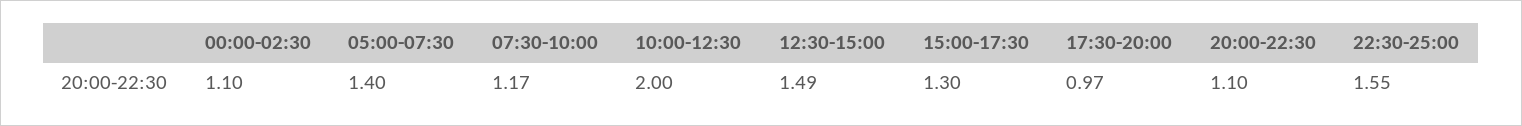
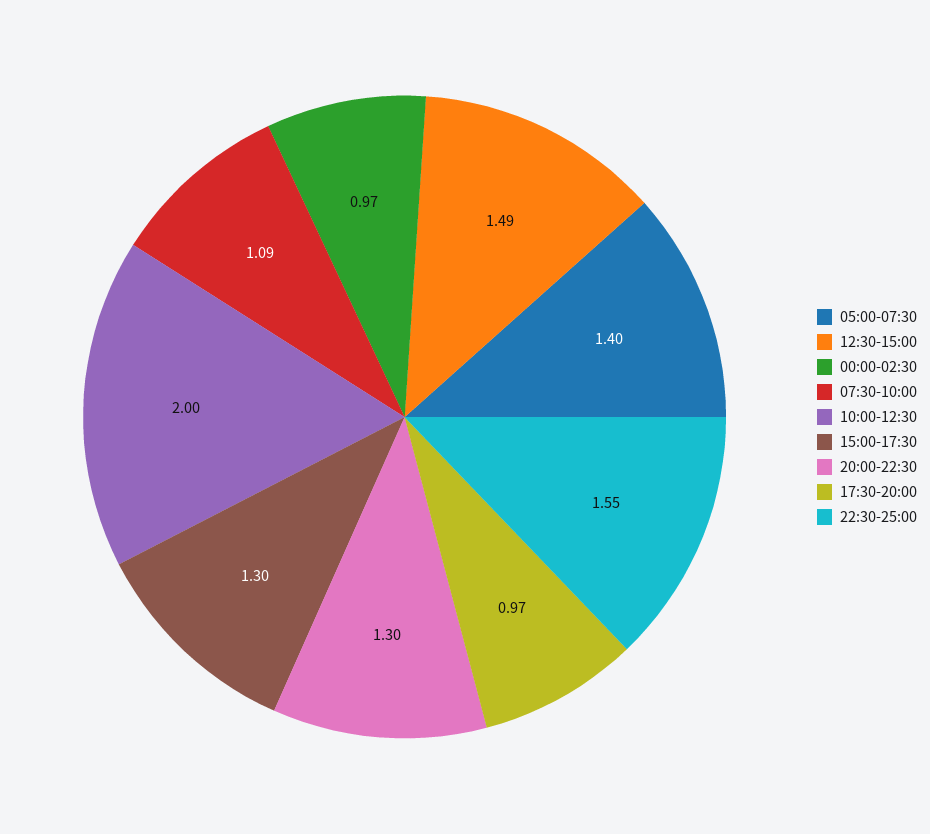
00:00-02:30: 1.1 -> 0.97
07:30-10:00: 1.17 -> 1.09
20:00-22:30: 1.1 -> 1.3

